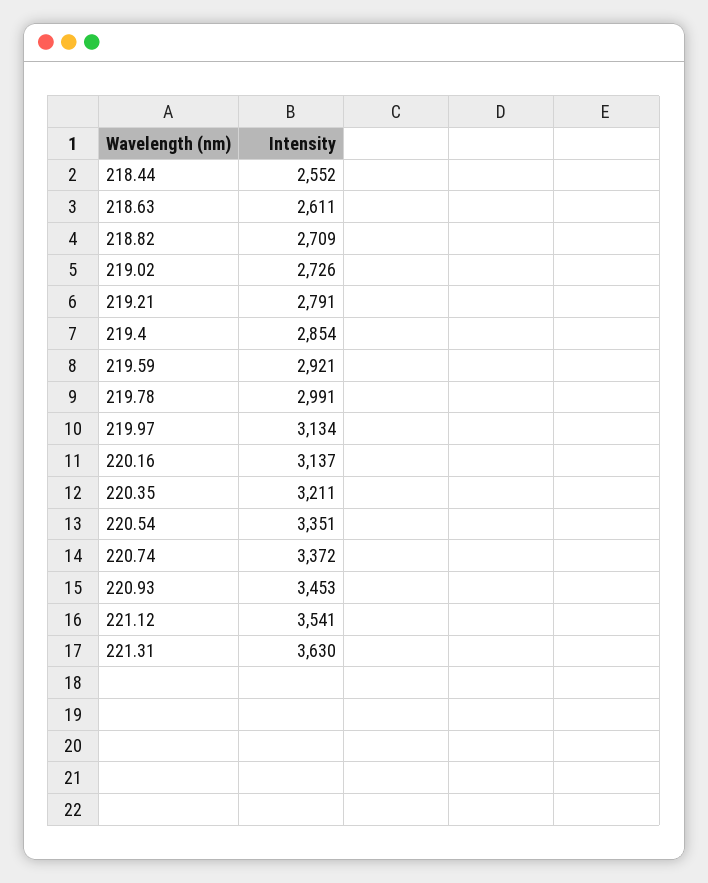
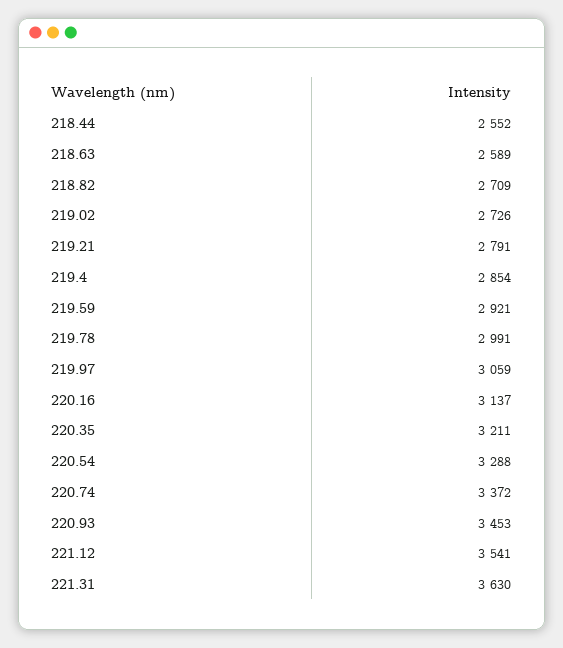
218.63: 2611 -> 2589
219.97: 3134 -> 3059
220.54: 3351 -> 3288

